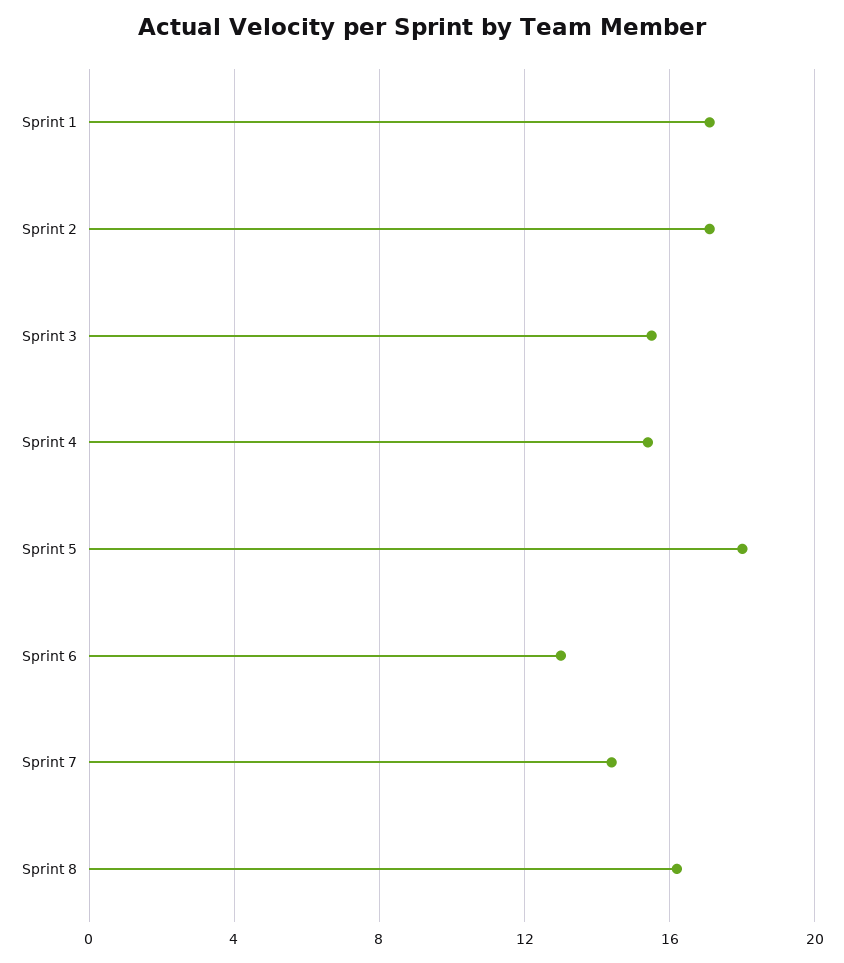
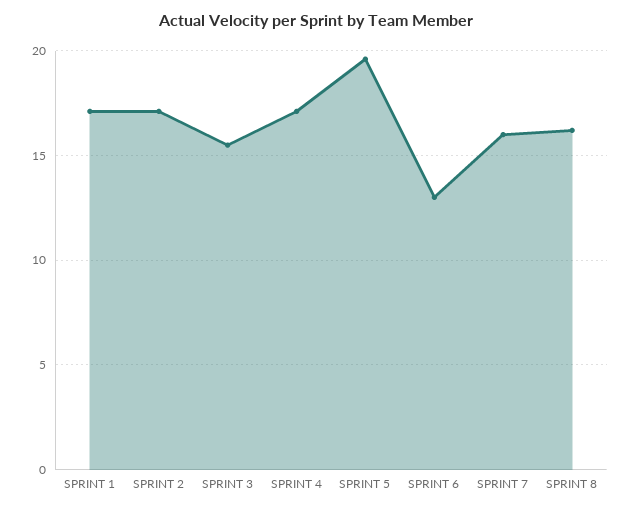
Sprint 4: 15.5 -> 17
Sprint 5: 18 -> 19.5
Sprint 7: 14.5 -> 16

